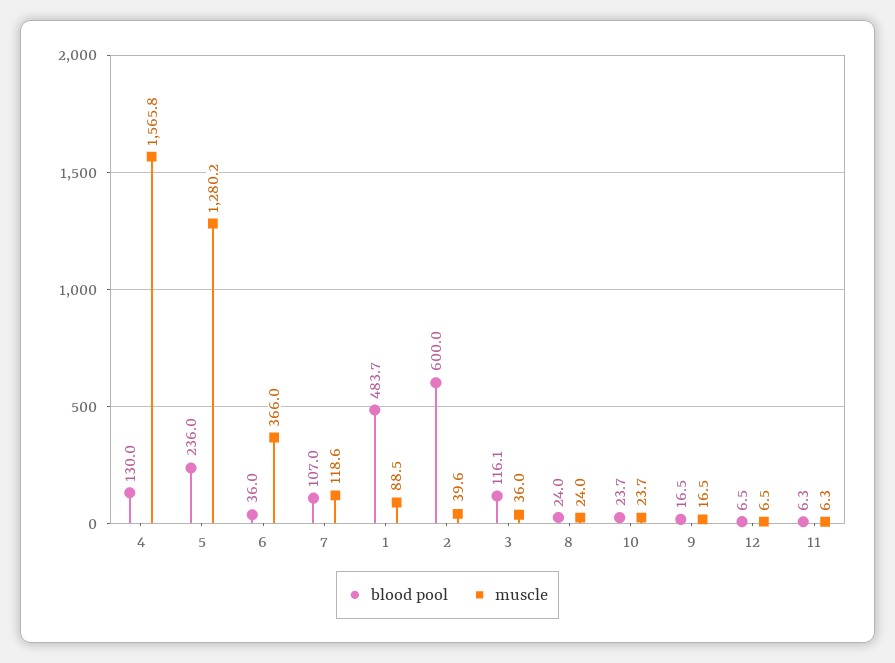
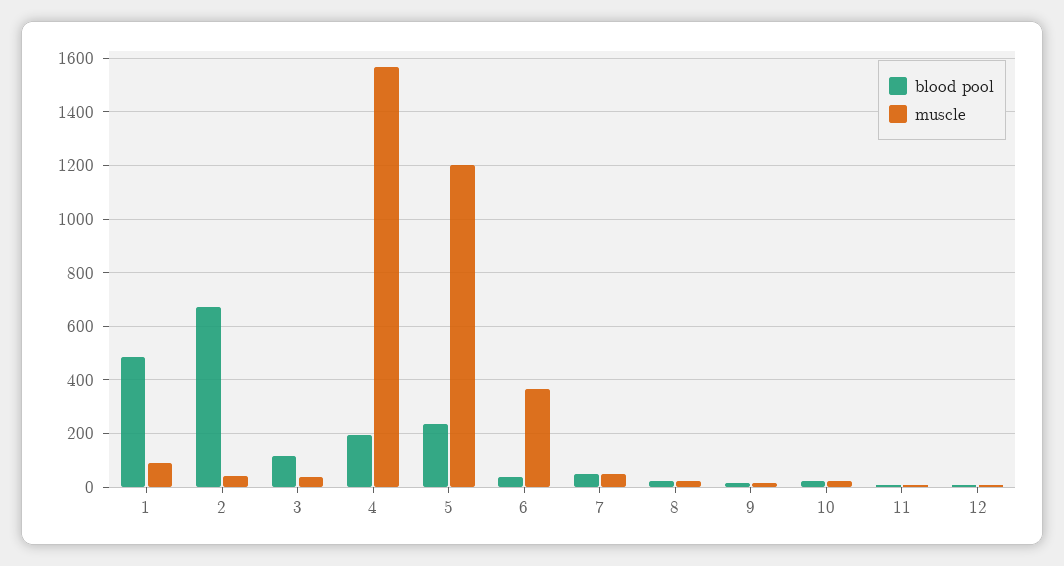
blood pool, 4: 130 -> 200
muscle, 5: 1280.2 -> 1200
blood pool, 7: 107 -> 50
muscle, 7: 118.6 -> 50
blood pool, 2: 600 -> 675

